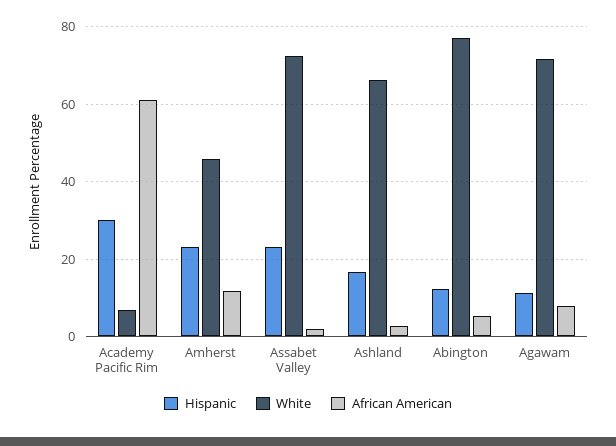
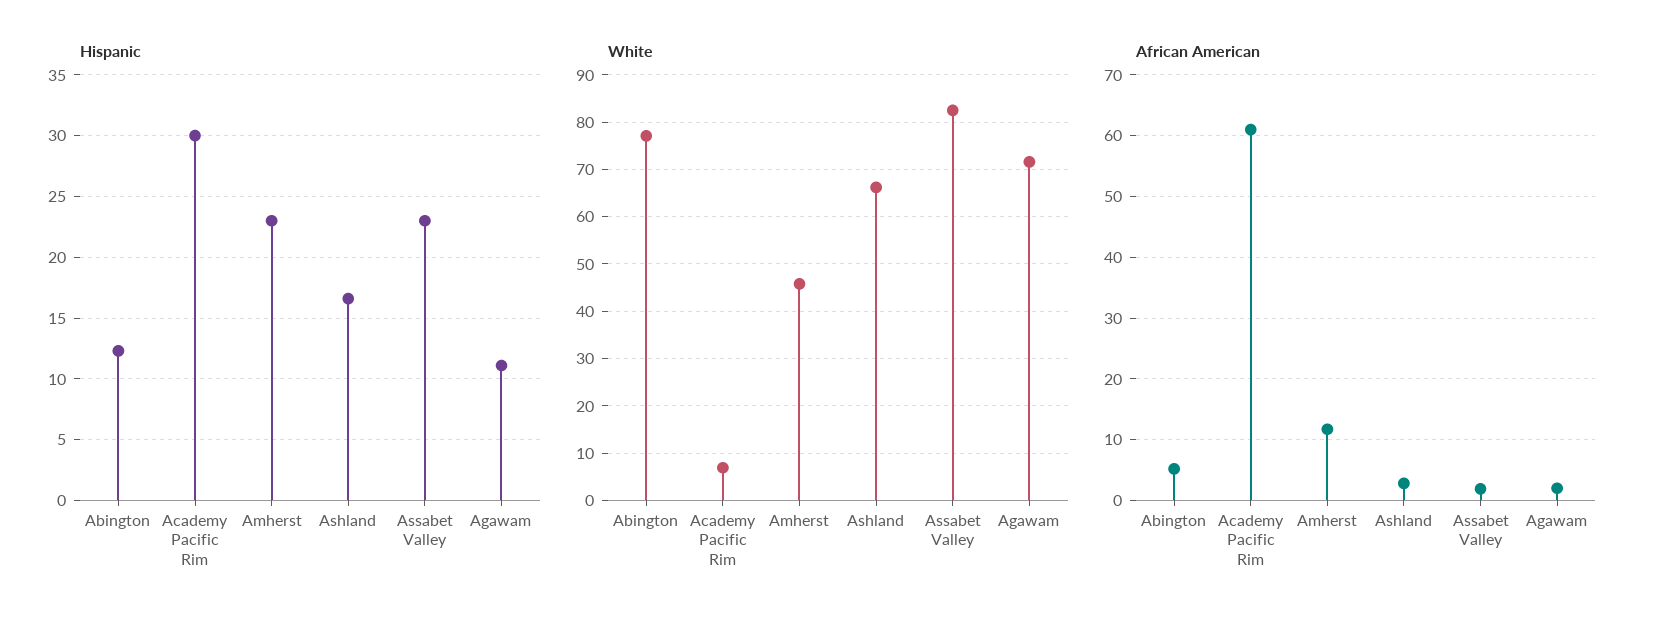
White, Assabet Valley: 72 -> 82
African American, Agawam: 8 -> 2

